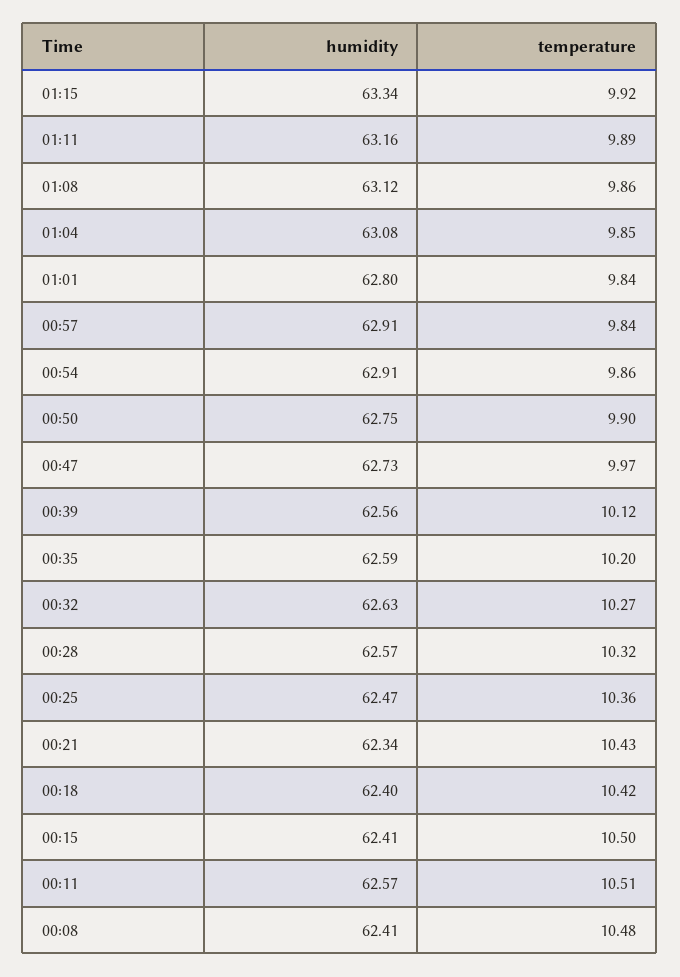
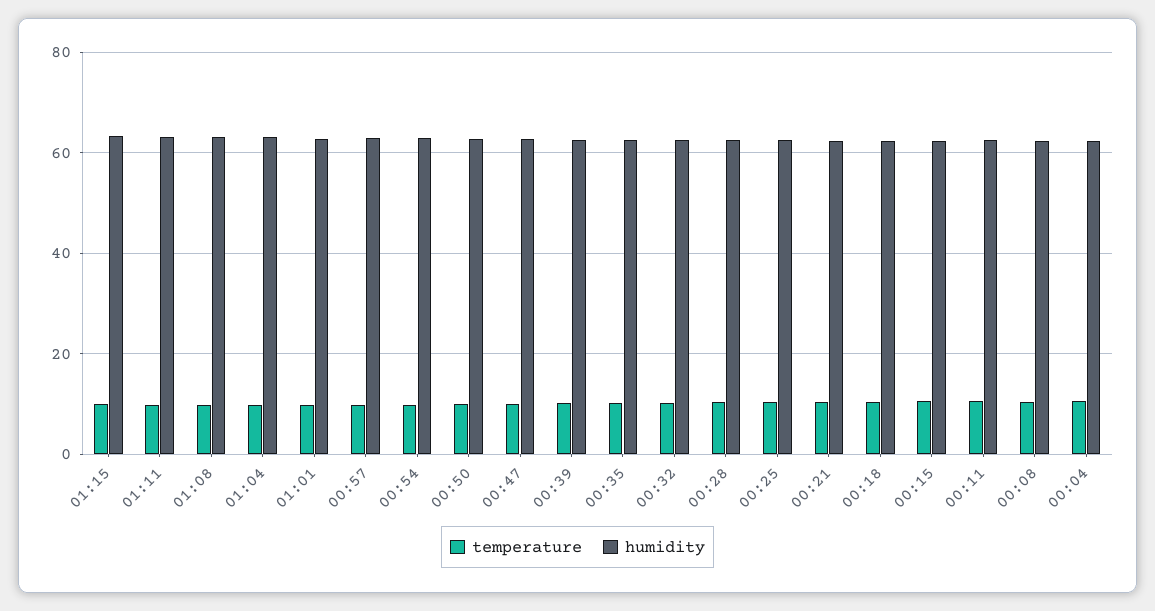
temperature, 00:04: none -> 10
humidity, 00:04: none -> 62

